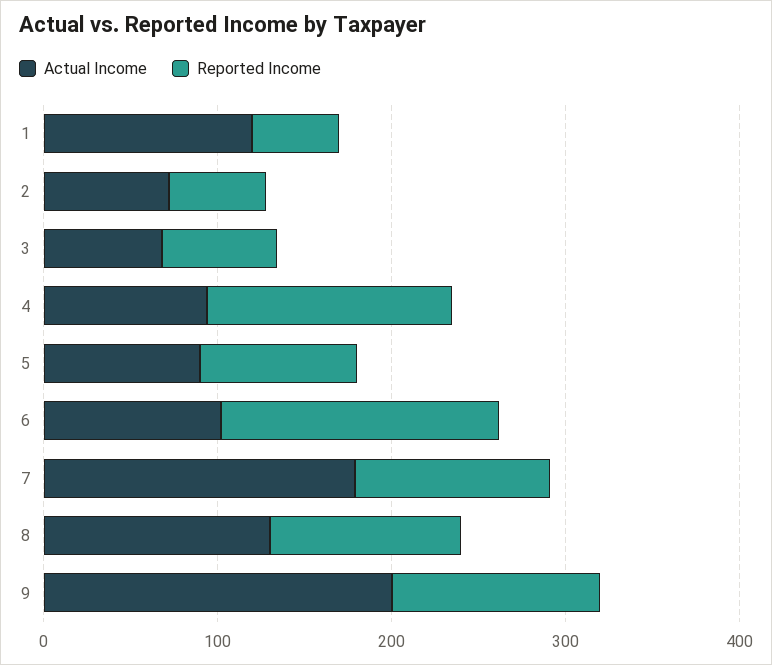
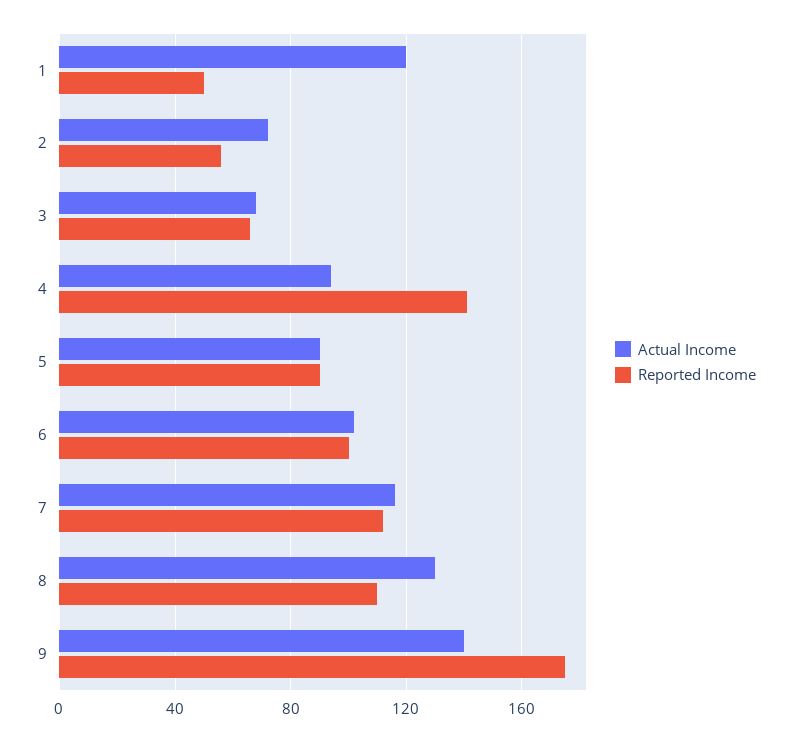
Reported Income, 6: 160 -> 100
Actual Income, 7: 180 -> 115
Actual Income, 9: 200 -> 140
Reported Income, 9: 120 -> 175

